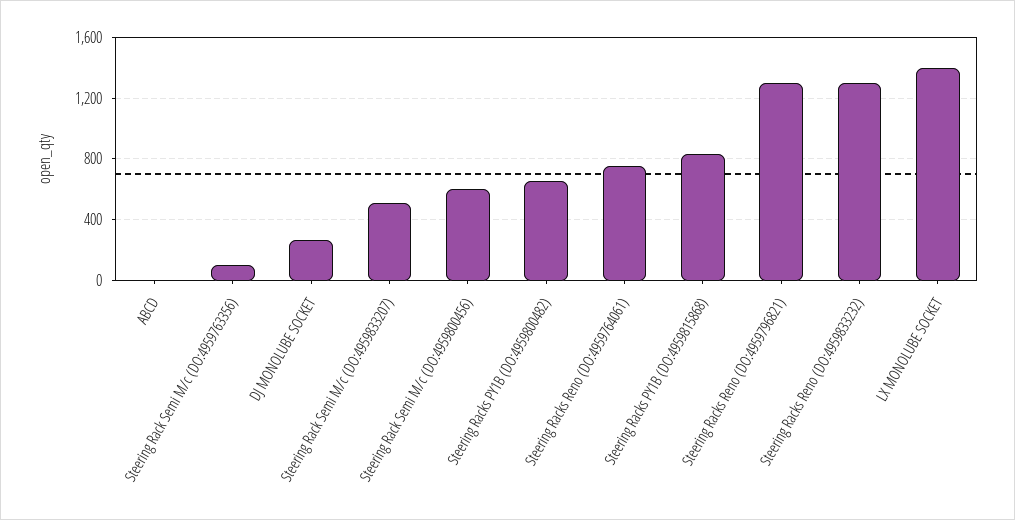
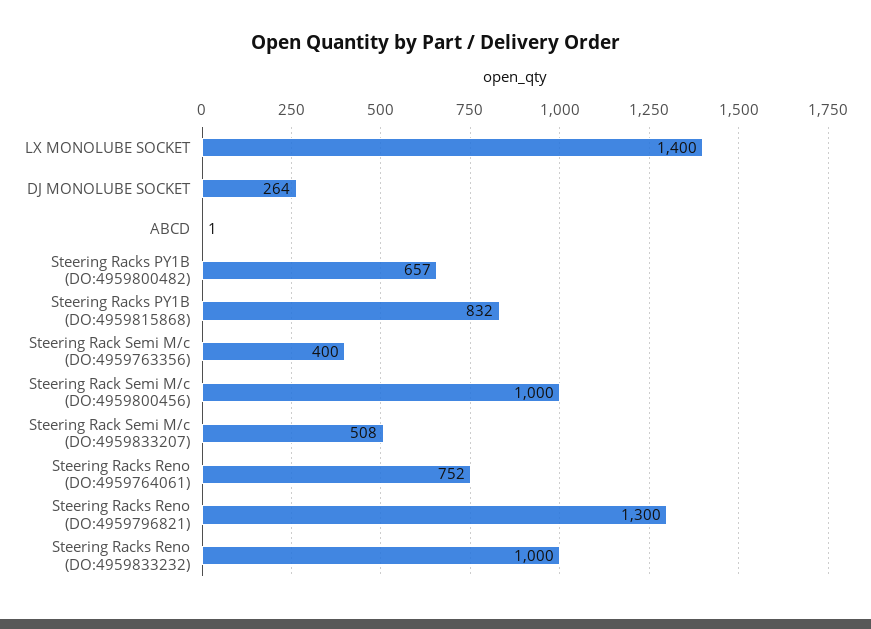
Steering Rack Semi M/c (DO:4959763356): 100 -> 400
Steering Rack Semi M/c (DO:4959800456): 600 -> 1000
Steering Racks Reno (DO:4959833232): 1300 -> 1000

